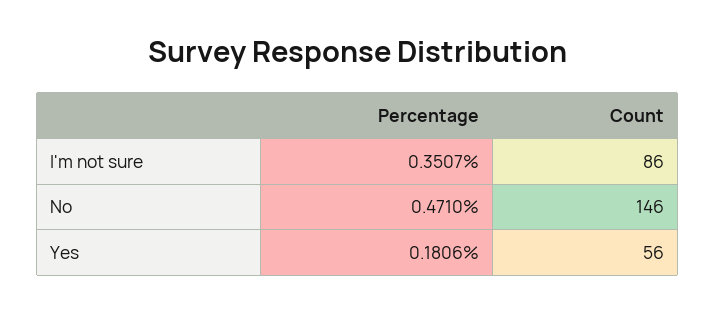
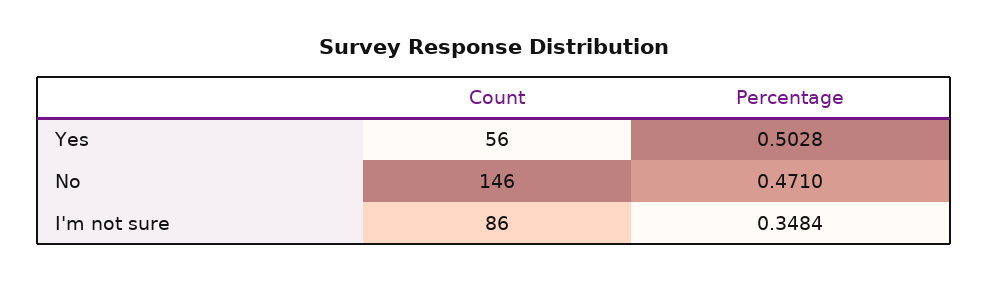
Percentage, I'm not sure: 0.3507 -> 0.3484
Percentage, Yes: 0.1806 -> 0.5028

